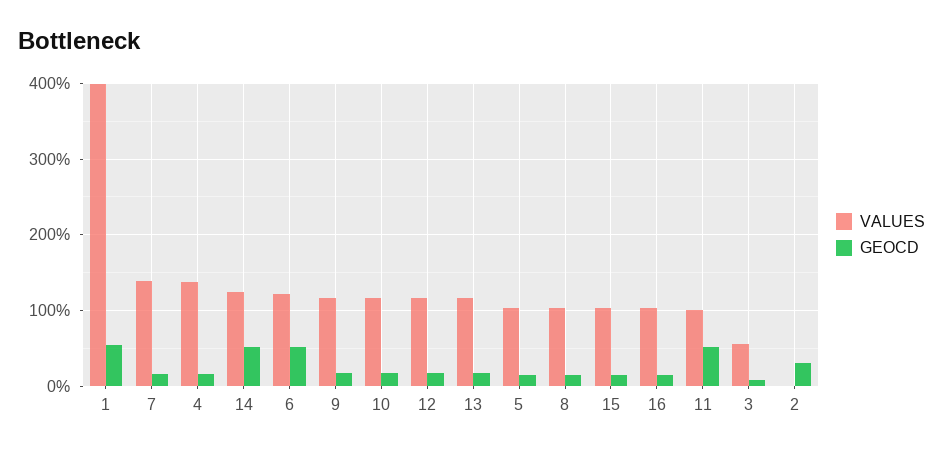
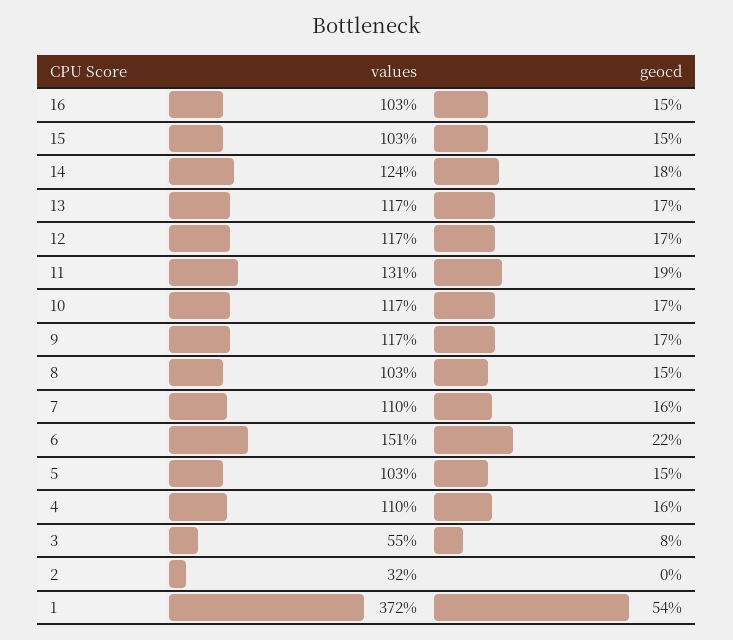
VALUES, 1: 400 -> 372
VALUES, 7: 140 -> 110
VALUES, 4: 140 -> 110
GEOCD, 14: 50 -> 18
VALUES, 6: 120 -> 151
GEOCD, 6: 50 -> 22
VALUES, 11: 100 -> 131
GEOCD, 11: 50 -> 19
VALUES, 2: 0 -> 32
GEOCD, 2: 30 -> 0

